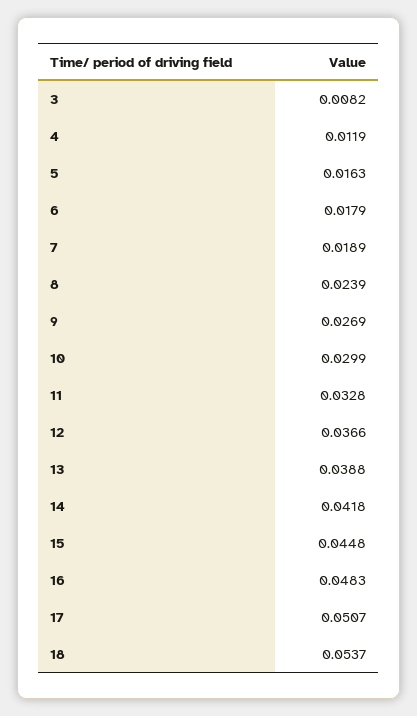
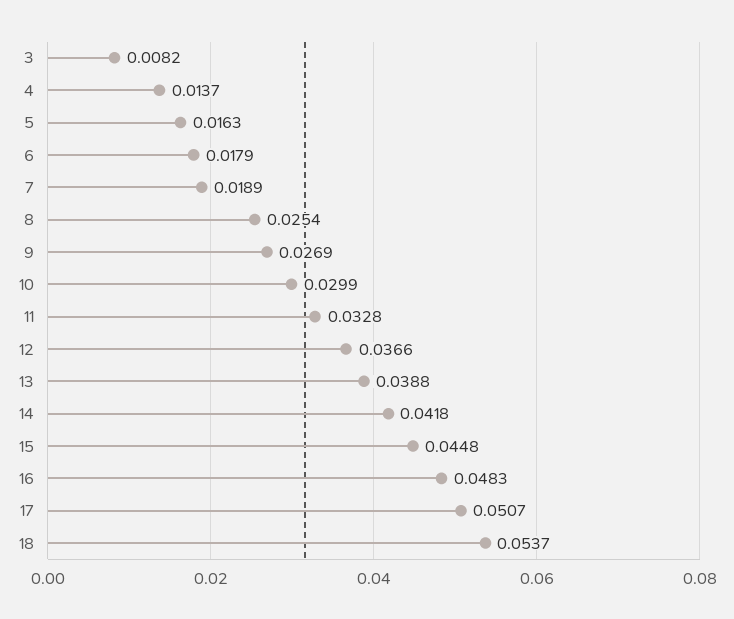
4: 0.0119 -> 0.0137
8: 0.0239 -> 0.0254

